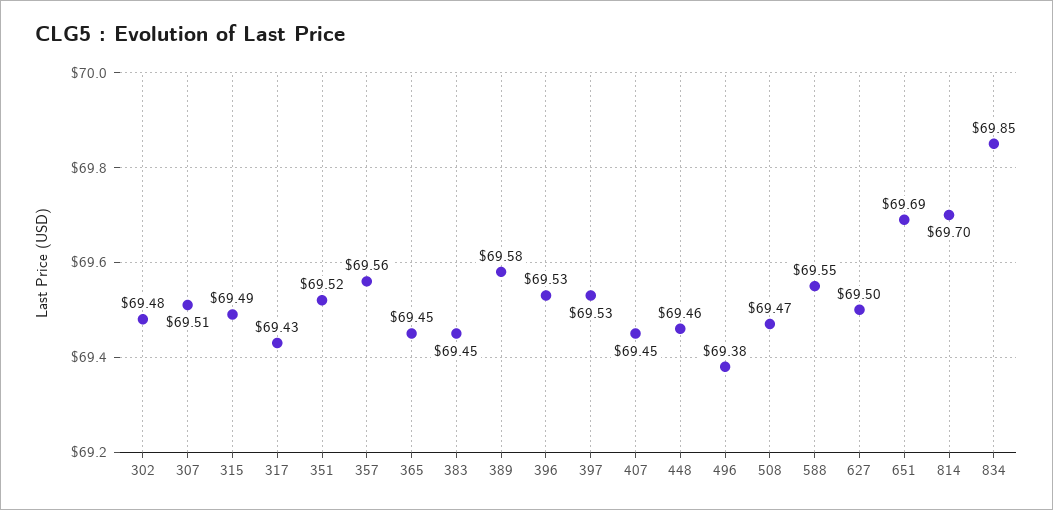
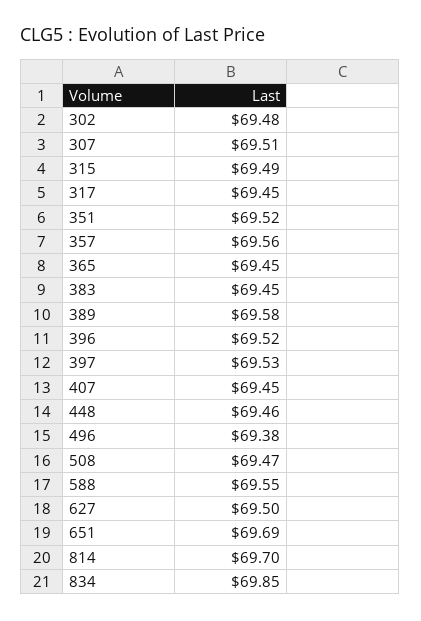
317: 69.43 -> 69.45
396: 69.53 -> 69.52

